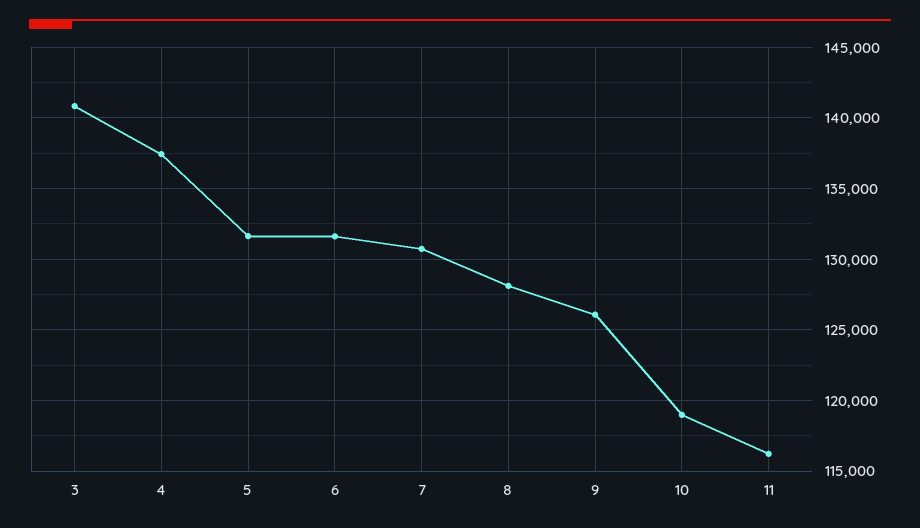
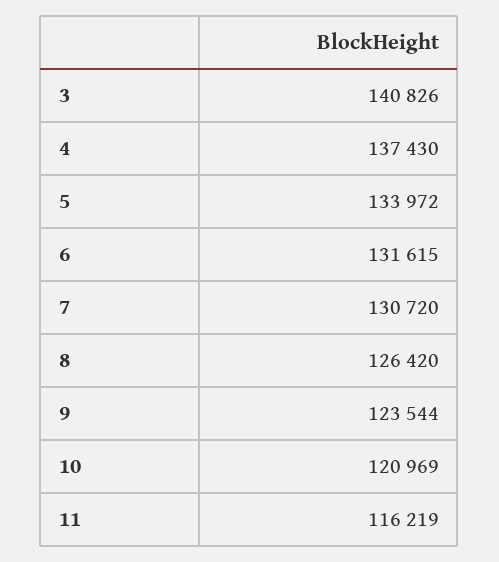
5: 131500 -> 133972
8: 128000 -> 126420
9: 126000 -> 123544
10: 119000 -> 120969

